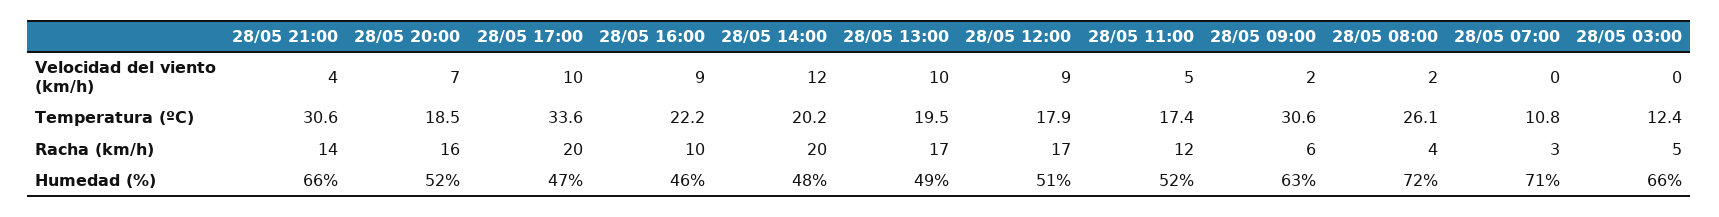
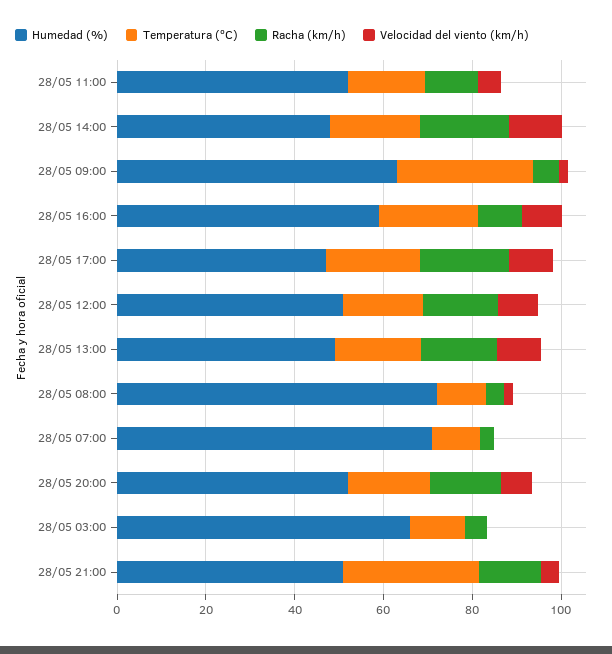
Temperatura (ºC), 28/05 17:00: 33.6 -> 20
Temperatura (ºC), 28/05 08:00: 26.1 -> 10
Humedad (%), 28/05 21:00: 66 -> 50
Humedad (%), 28/05 16:00: 46 -> 60

